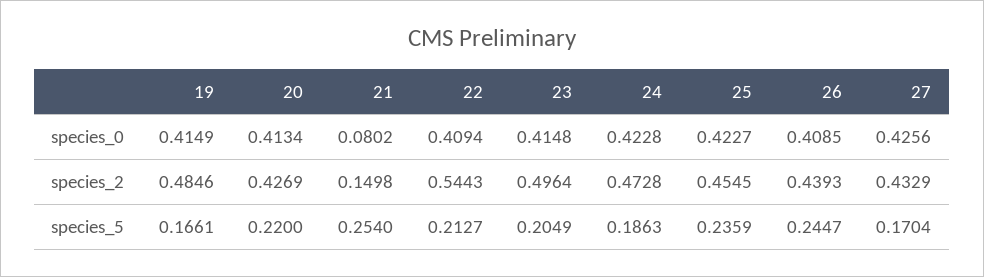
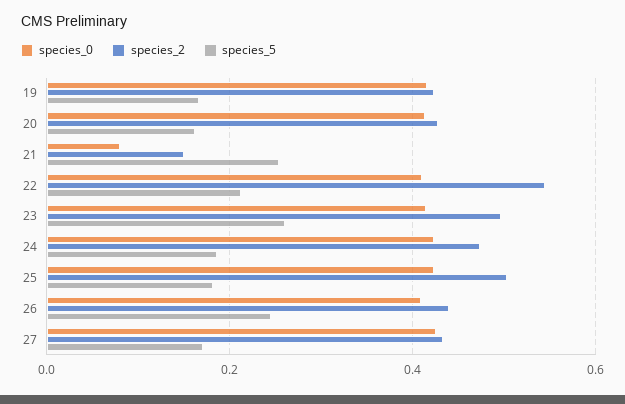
species_2, 19: 0.4846 -> 0.42
species_2, 25: 0.4545 -> 0.5
species_5, 20: 0.22 -> 0.16
species_5, 23: 0.2049 -> 0.26
species_5, 25: 0.2359 -> 0.18

